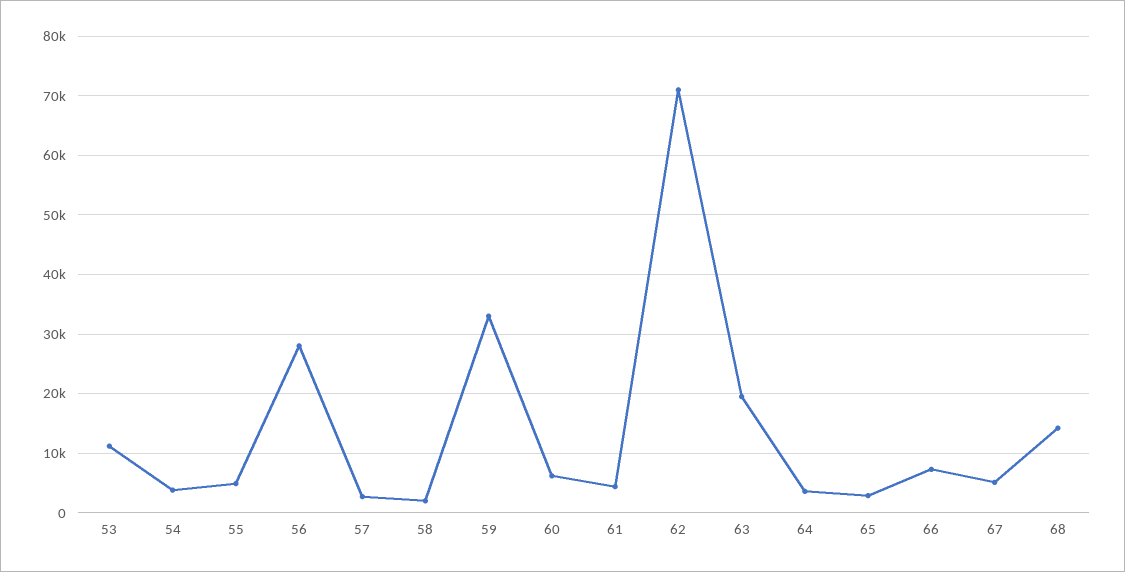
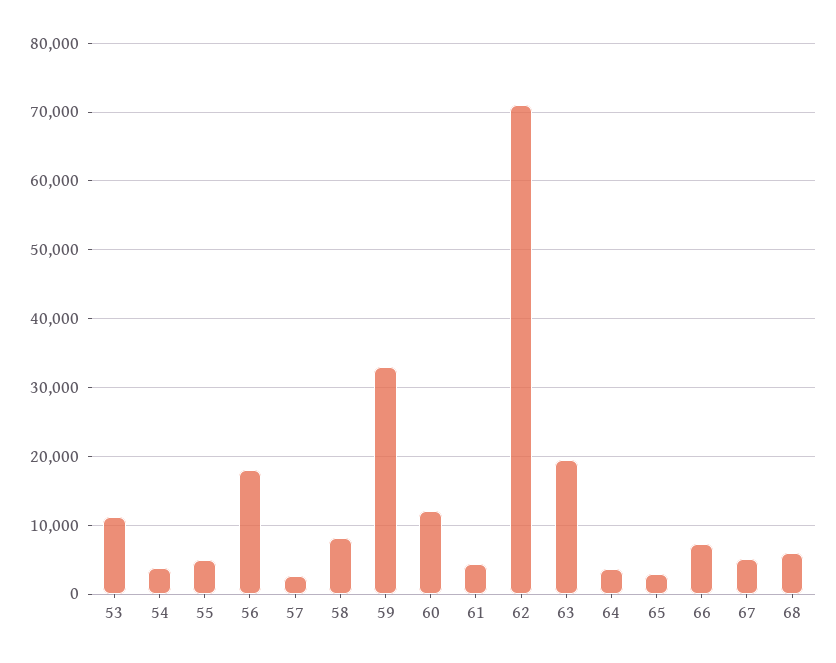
56: 28000 -> 18000
58: 2000 -> 8000
60: 6000 -> 12000
68: 14000 -> 6000

